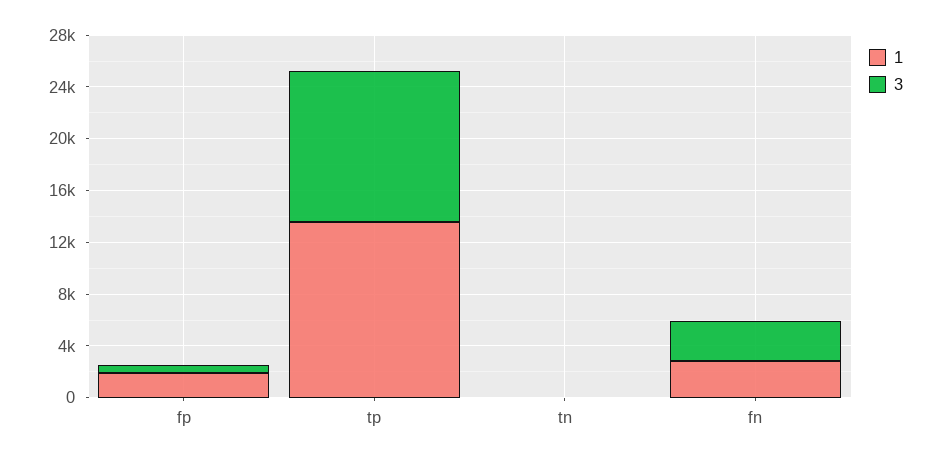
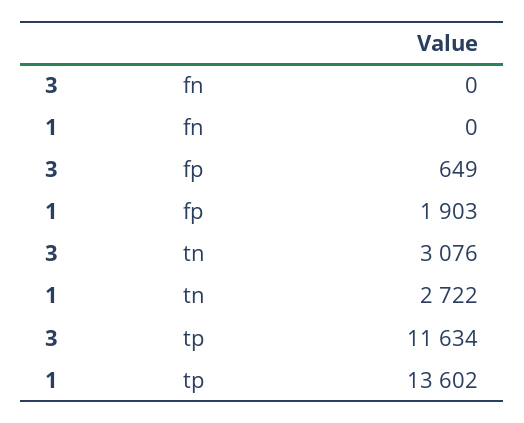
1, tn: 0 -> 2722
3, tn: 0 -> 3076
1, fn: 3000 -> 0
3, fn: 3000 -> 0

